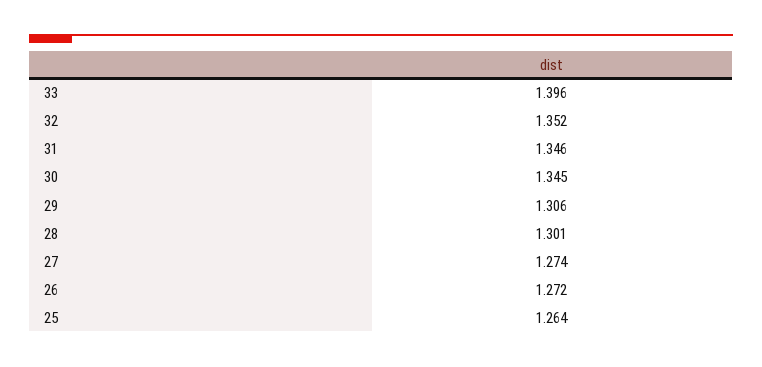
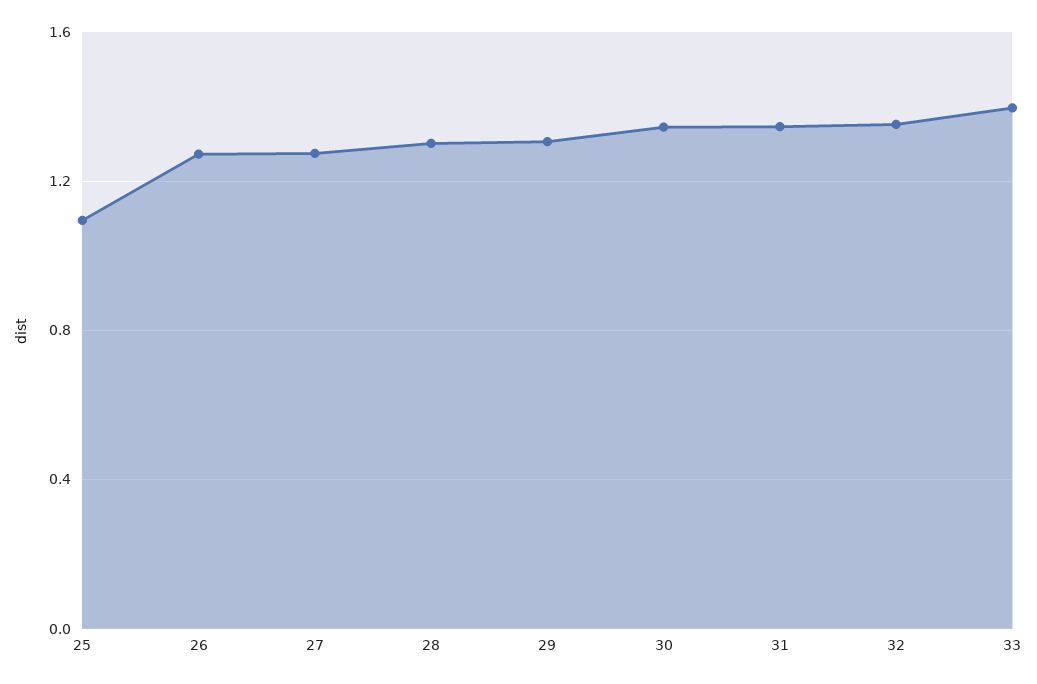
25: 1.264 -> 1.1

